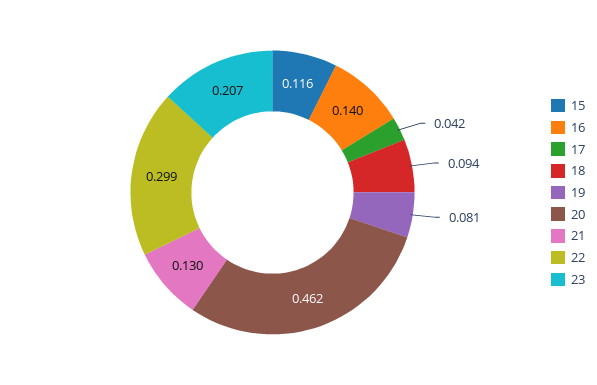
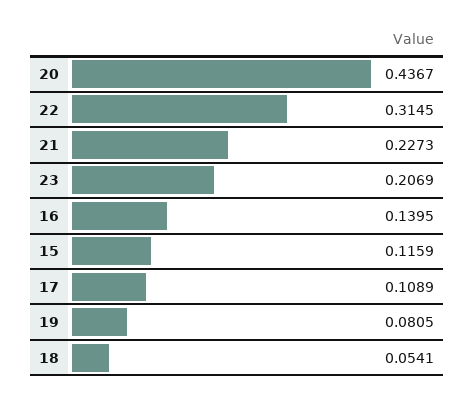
17: 0.042 -> 0.1089
18: 0.094 -> 0.0541
20: 0.462 -> 0.4367
21: 0.13 -> 0.2273
22: 0.299 -> 0.3145

